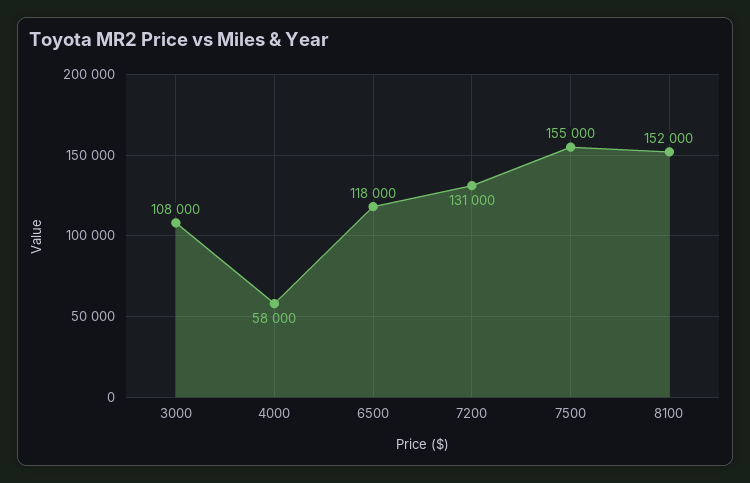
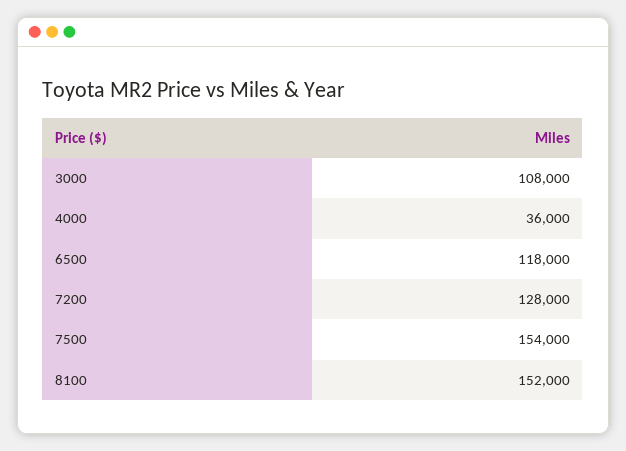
4000: 58000 -> 36000
7200: 131000 -> 128000
7500: 155000 -> 154000

